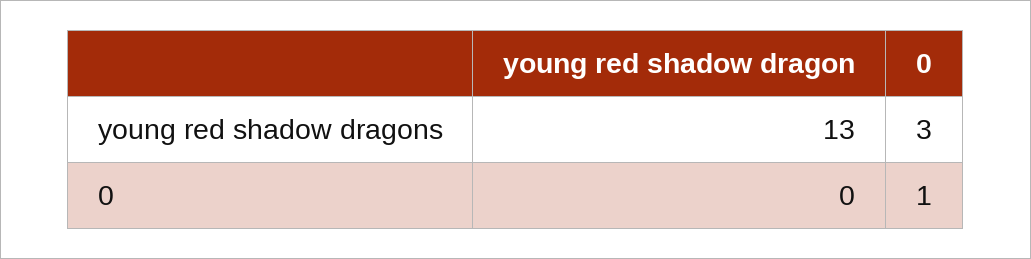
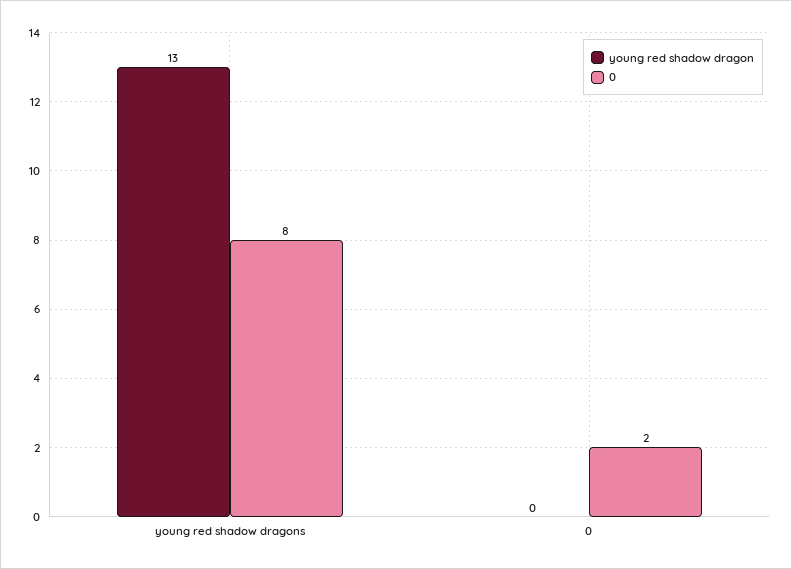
0, young red shadow dragons: 3 -> 8
0, 0: 1 -> 2

